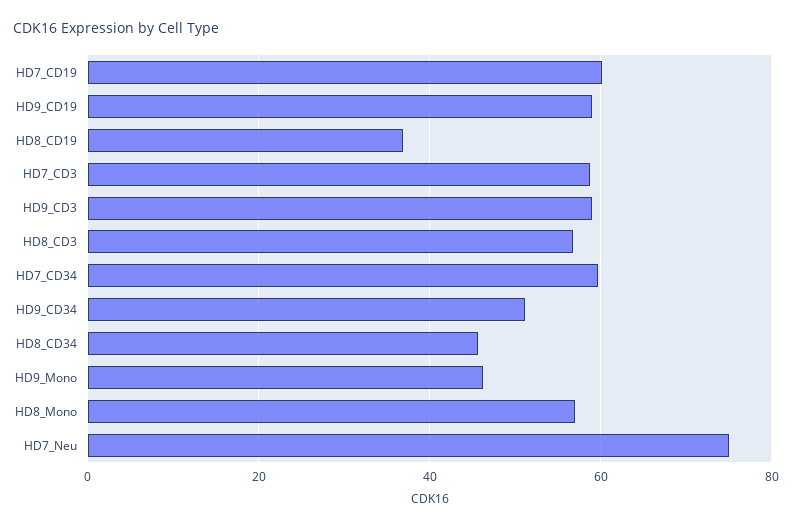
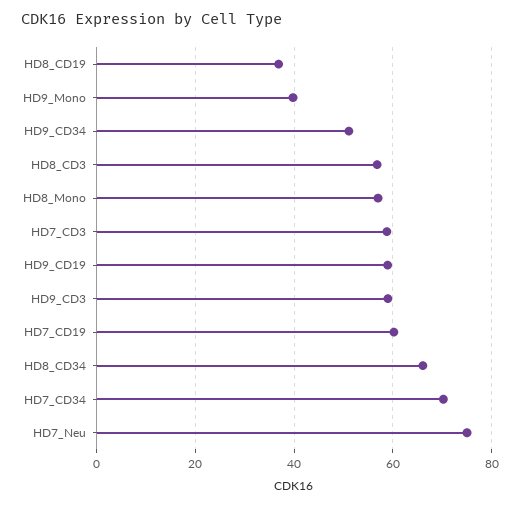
HD7_CD34: 60 -> 70
HD8_CD34: 46 -> 66
HD9_Mono: 46 -> 40

